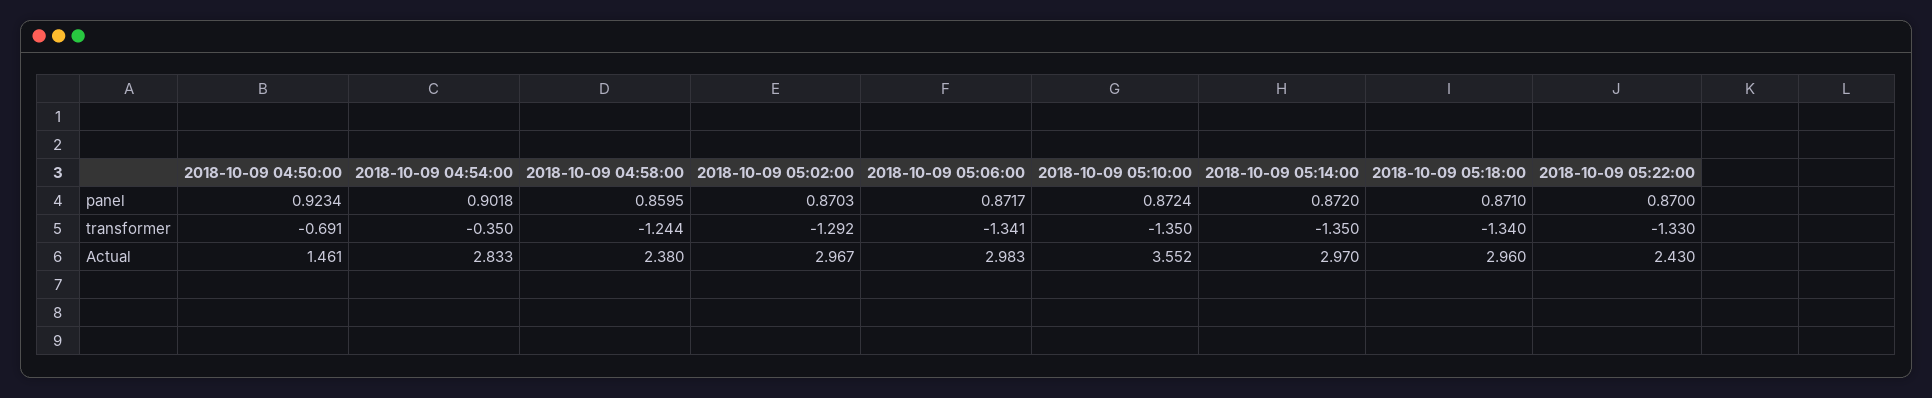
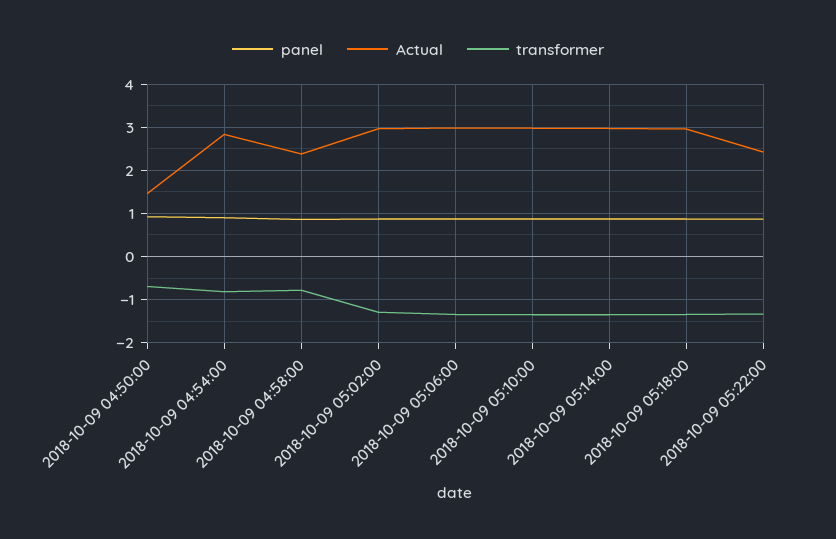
transformer, 2018-10-09 04:54:00: -0.35 -> -0.8
transformer, 2018-10-09 04:58:00: -1.244 -> -0.8
Actual, 2018-10-09 05:10:00: 3.552 -> 3

